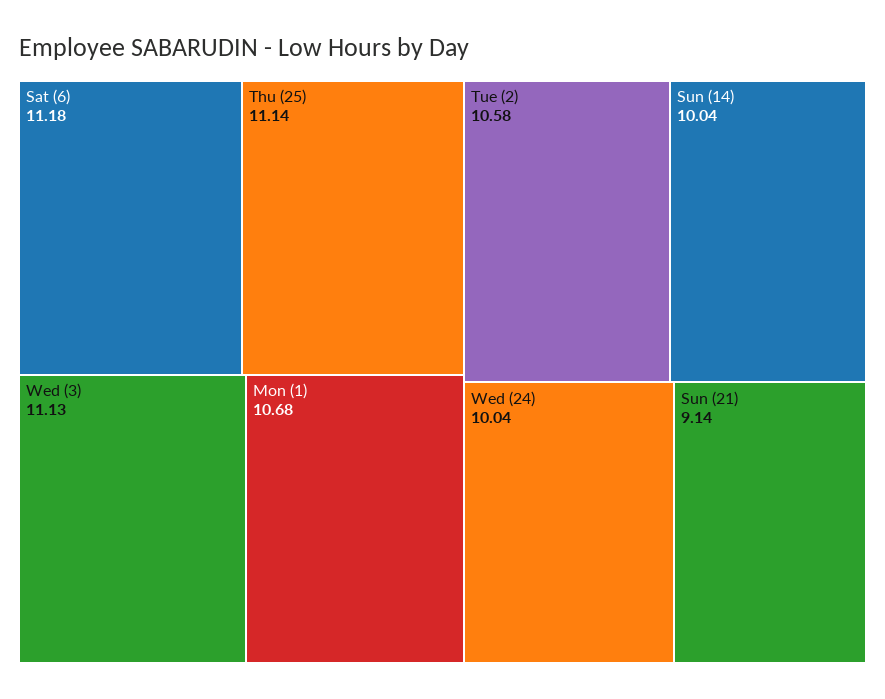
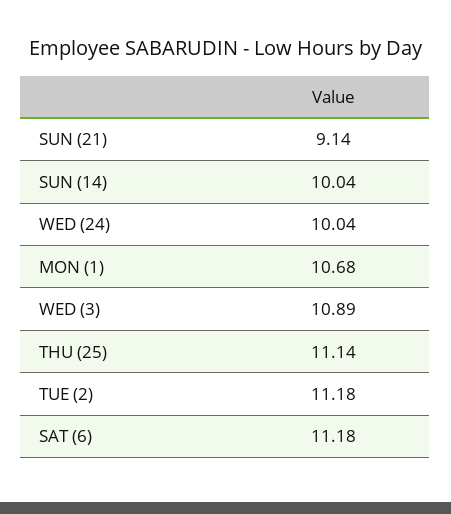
Wed (3): 11.13 -> 10.89
Tue (2): 10.58 -> 11.18

